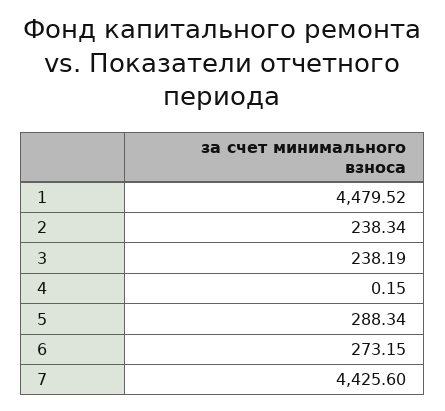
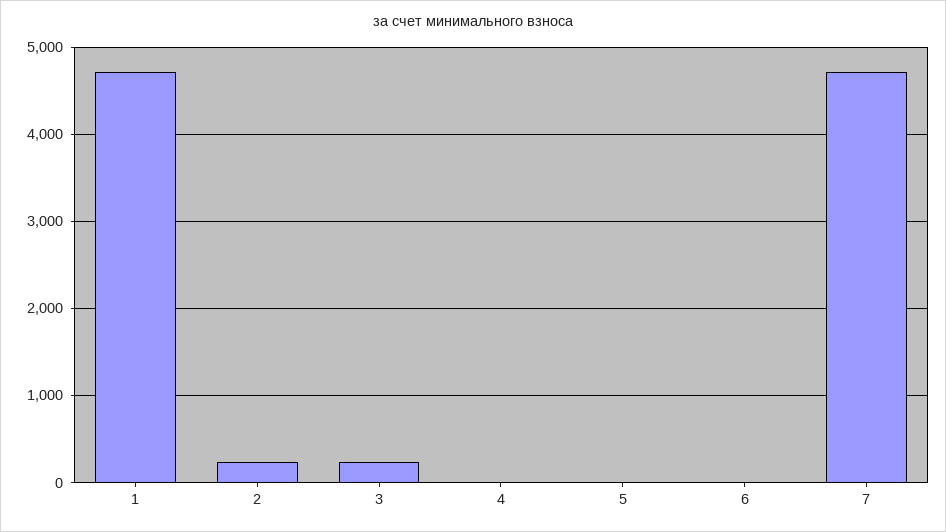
1: 4479.52 -> 4700
5: 288.34 -> 0
6: 273.15 -> 0
7: 4425.6 -> 4700

